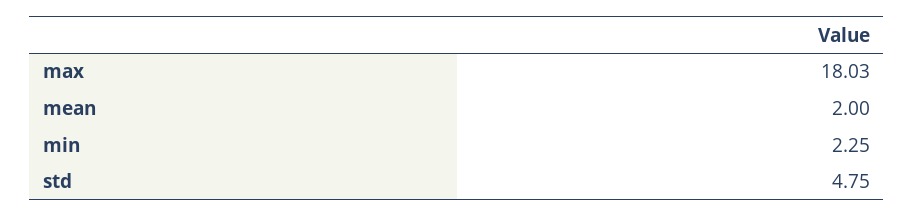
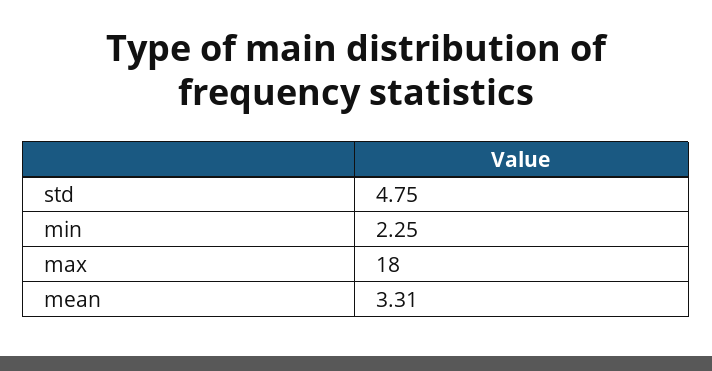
max: 18.03 -> 18
mean: 2 -> 3.31

